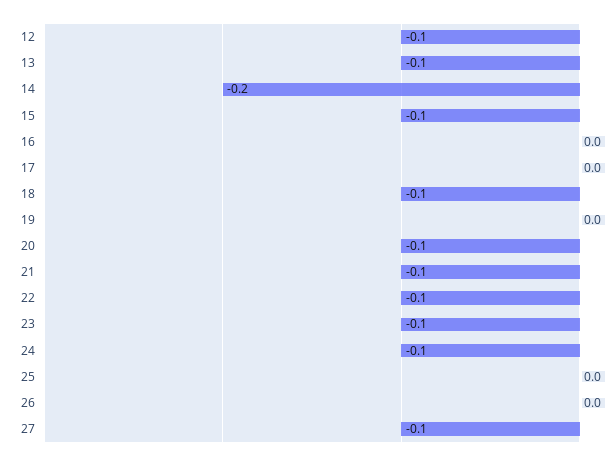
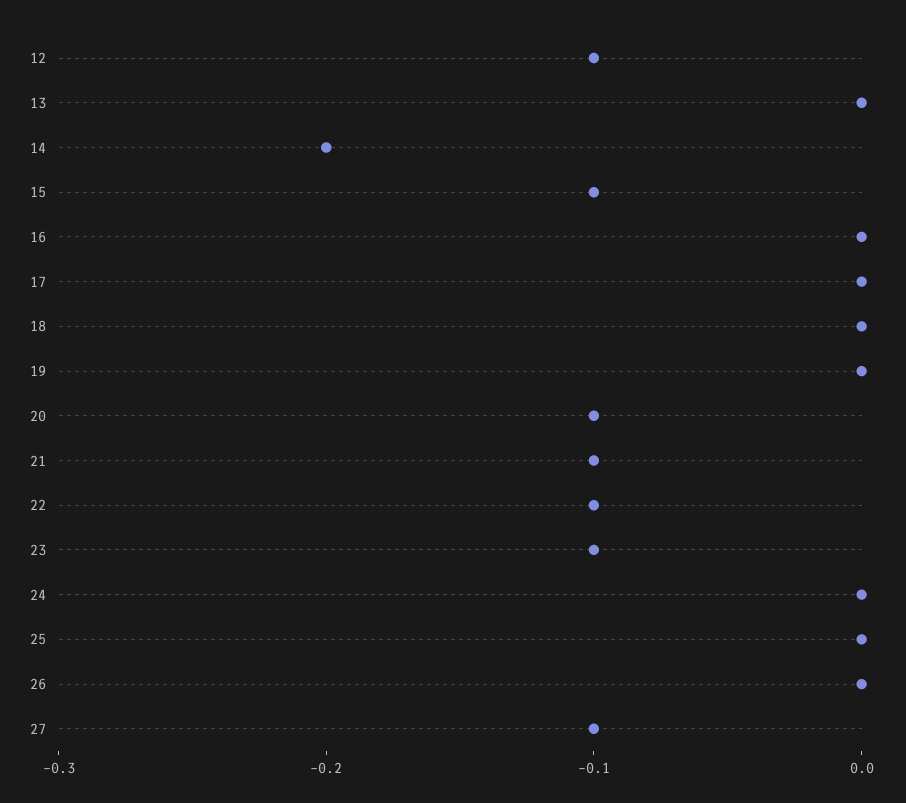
13: -0.1 -> 0
18: -0.1 -> 0
24: -0.1 -> 0

